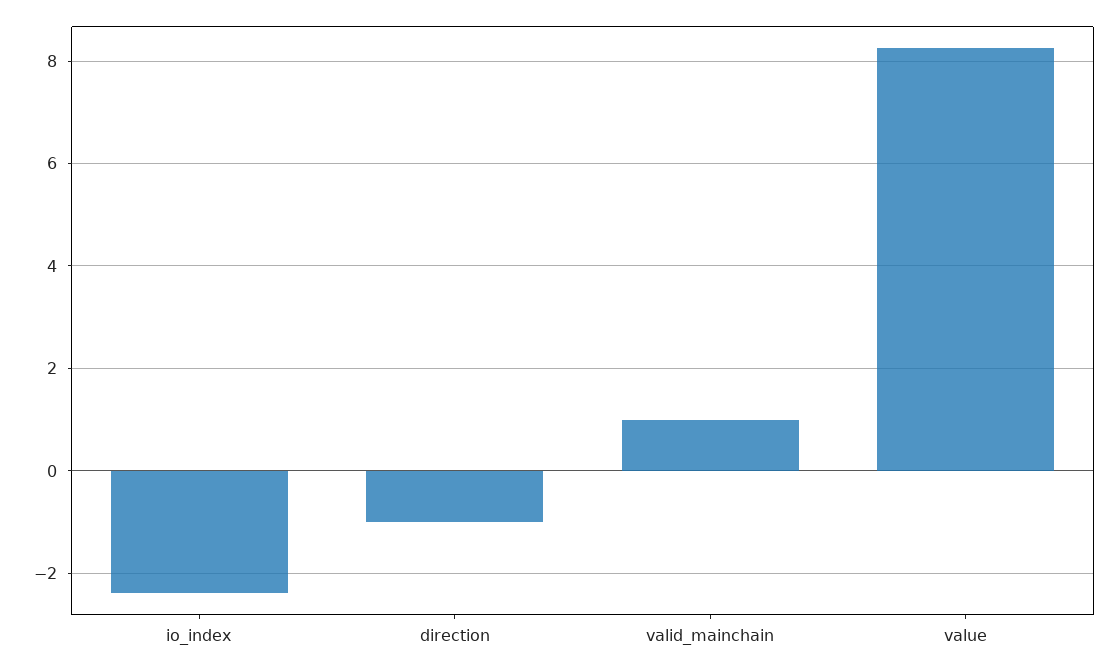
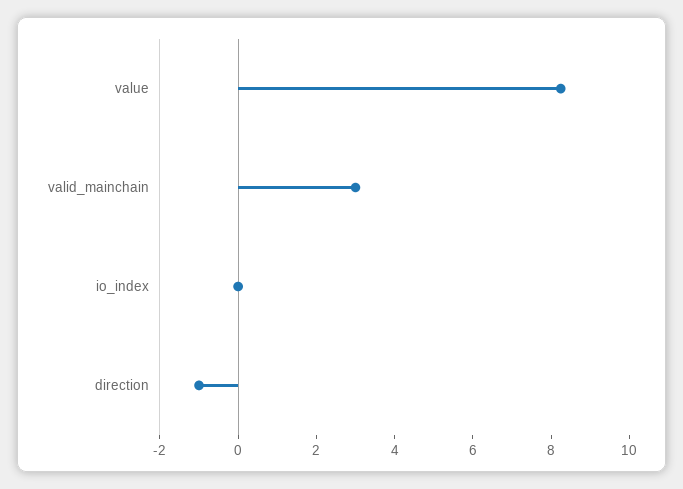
io_index: -2.4 -> 0
valid_mainchain: 1 -> 3

